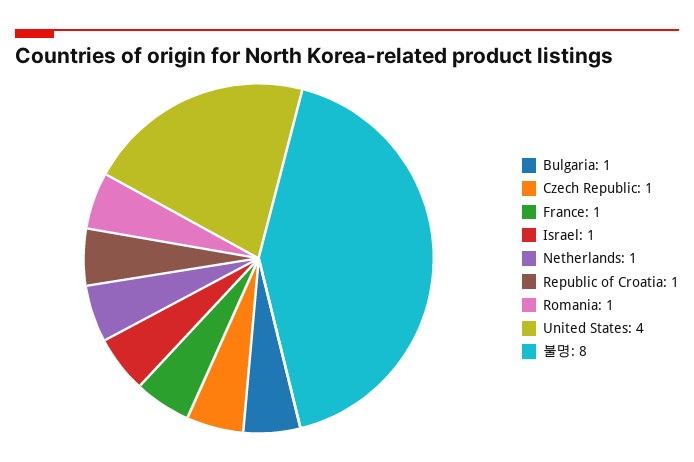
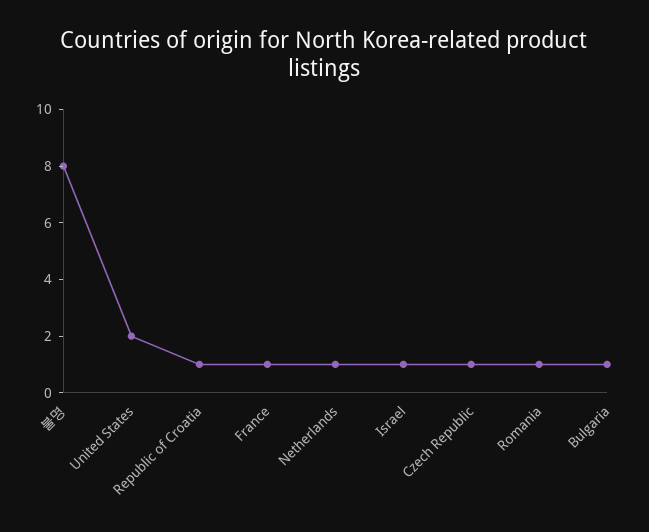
United States: 4 -> 2

